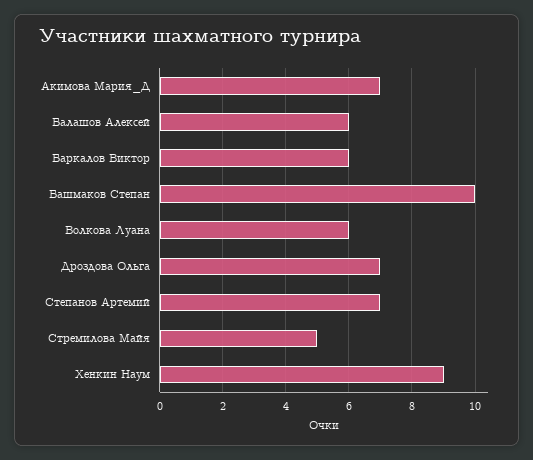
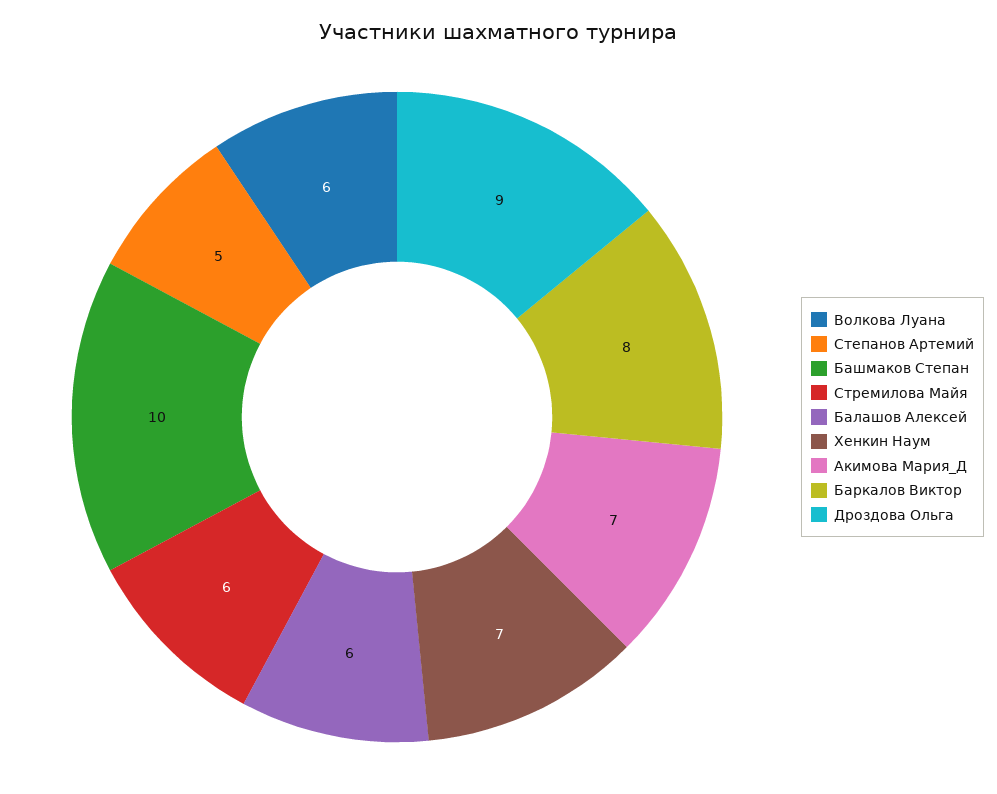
Баркалов Виктор: 6 -> 8
Дроздова Ольга: 7 -> 9
Степанов Артемий: 7 -> 5
Стремилова Майя: 5 -> 6
Хенкин Наум: 9 -> 7

